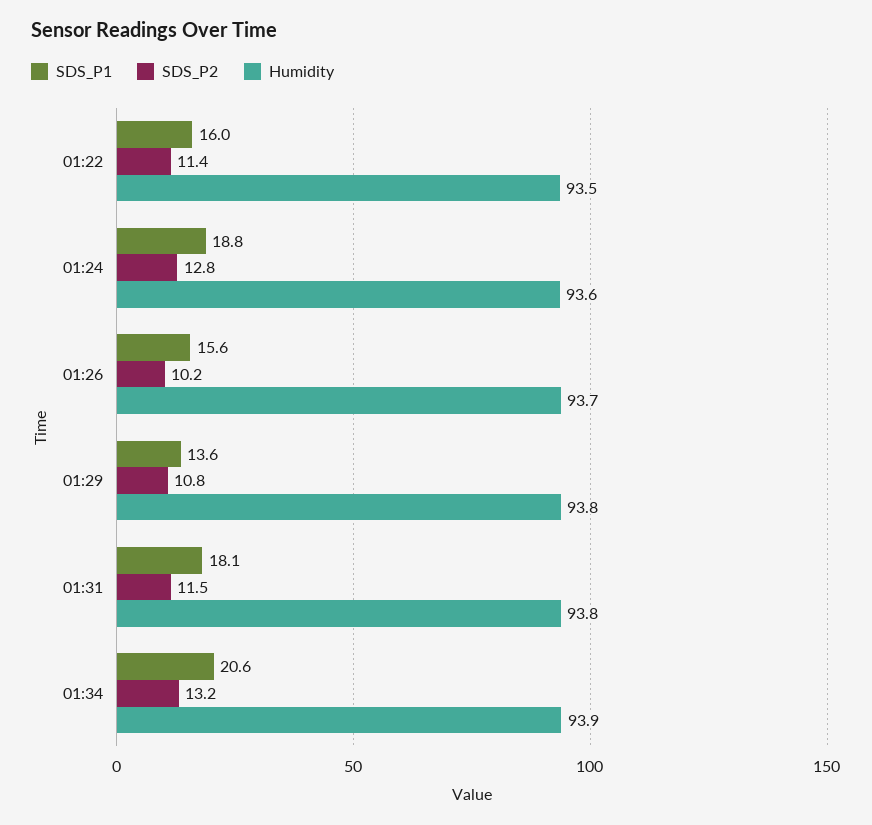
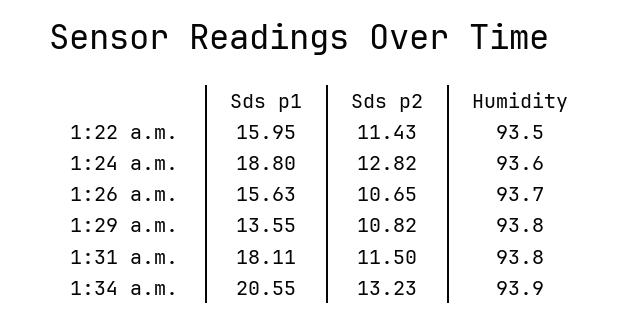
SDS_P2, 01:26: 10.2 -> 10.65

